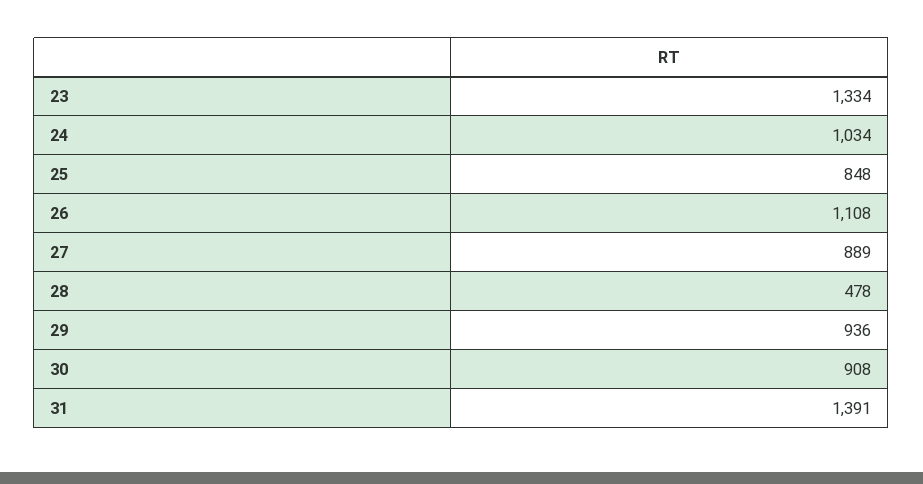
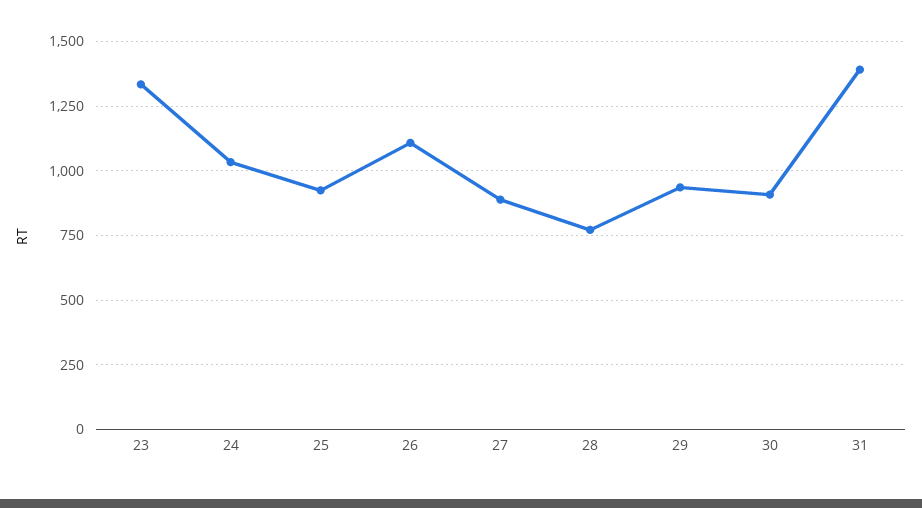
25: 848 -> 925
28: 478 -> 775

